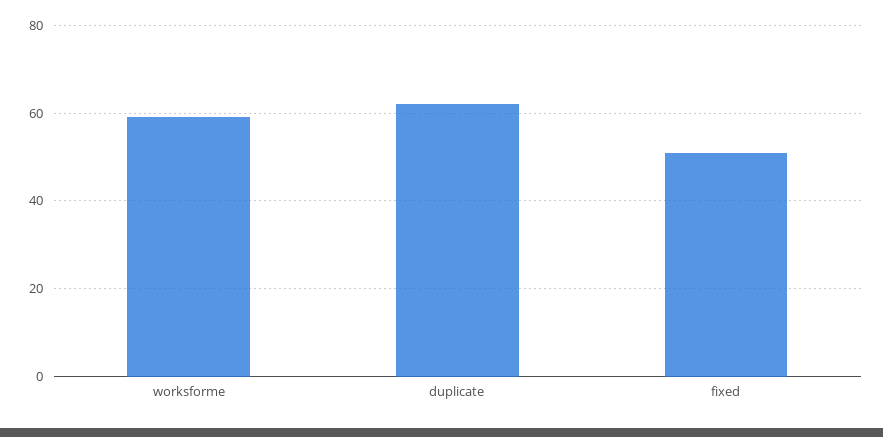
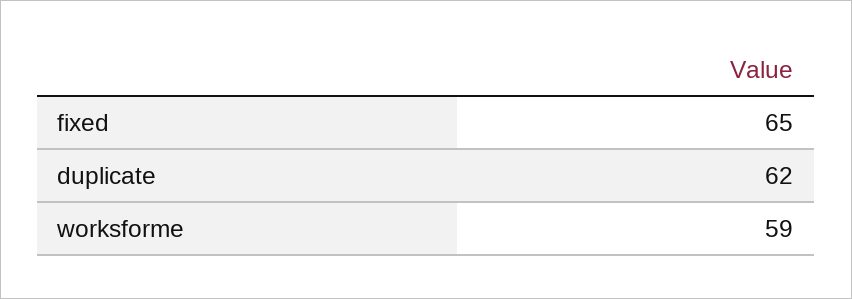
fixed: 50 -> 65

